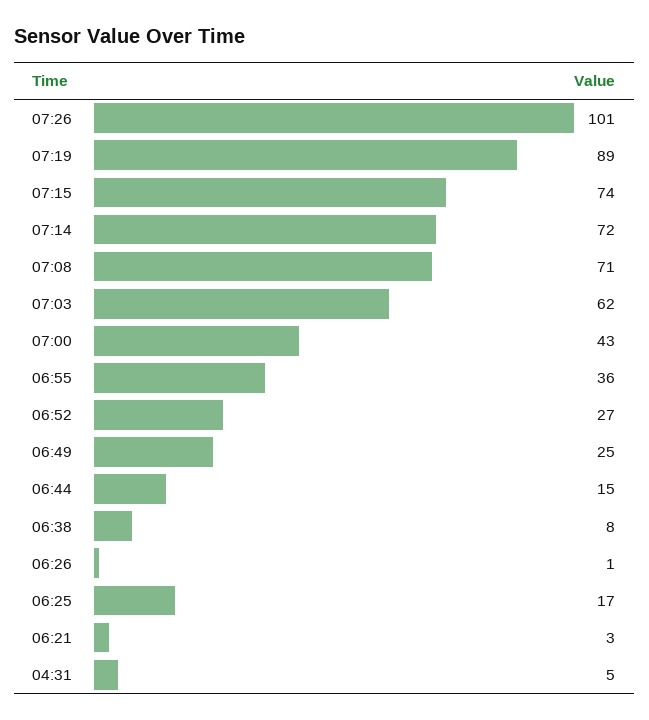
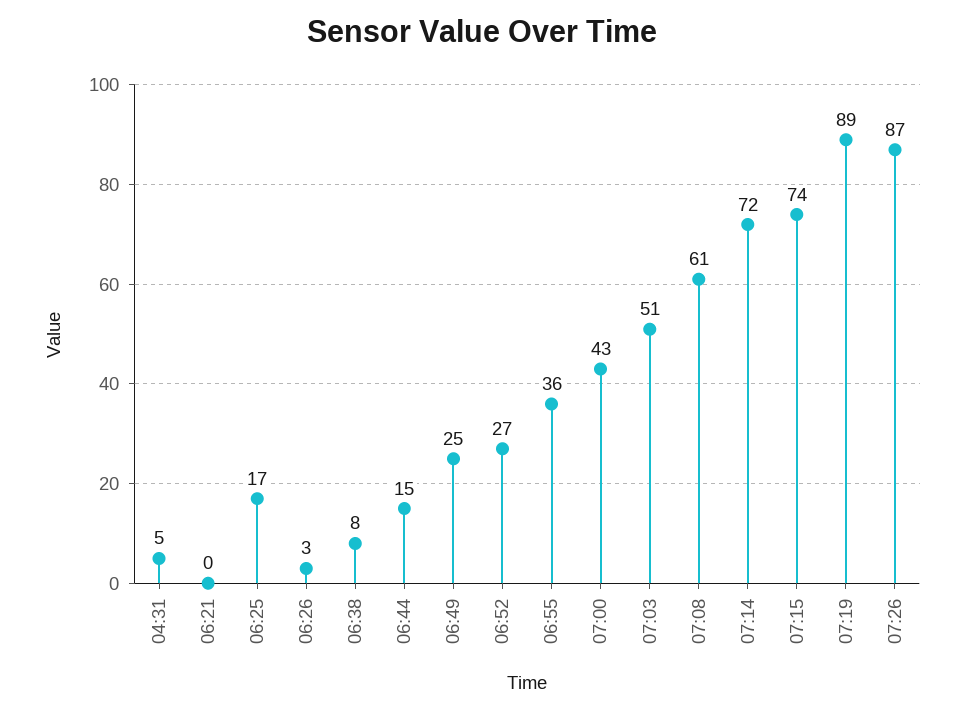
07:26: 101 -> 87
07:08: 71 -> 61
07:03: 62 -> 51
06:26: 1 -> 3
06:21: 3 -> 0

